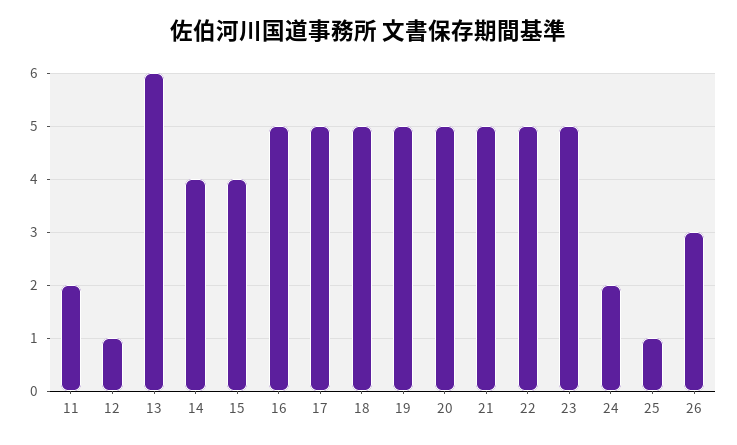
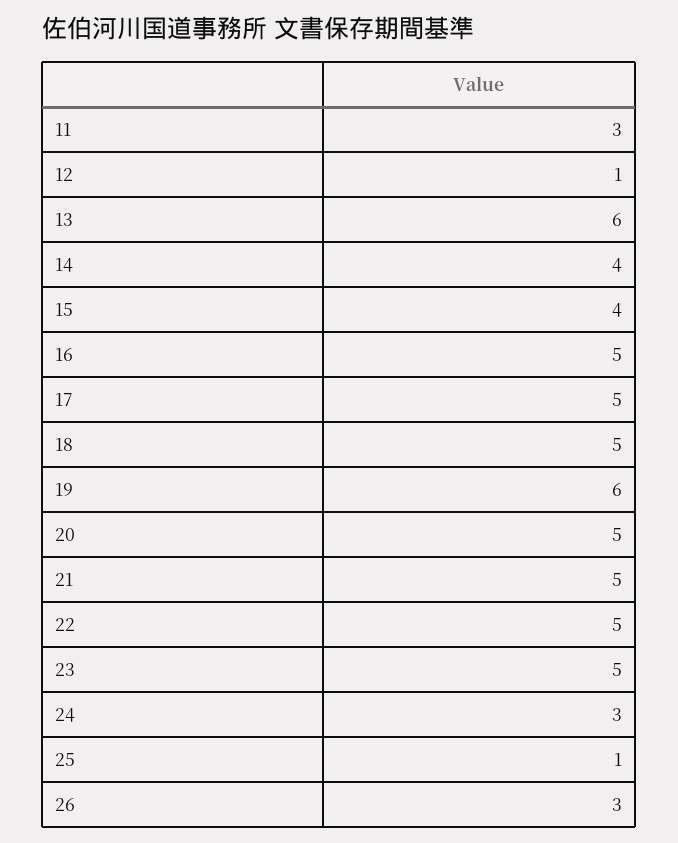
11: 2 -> 3
19: 5 -> 6
24: 2 -> 3

